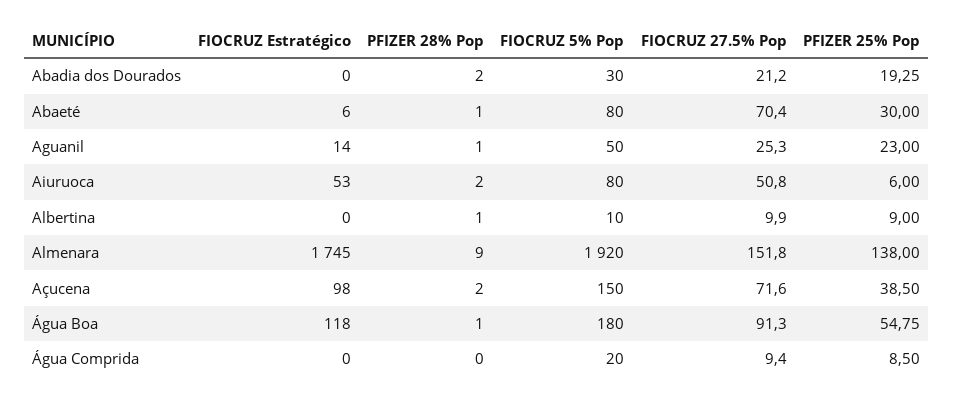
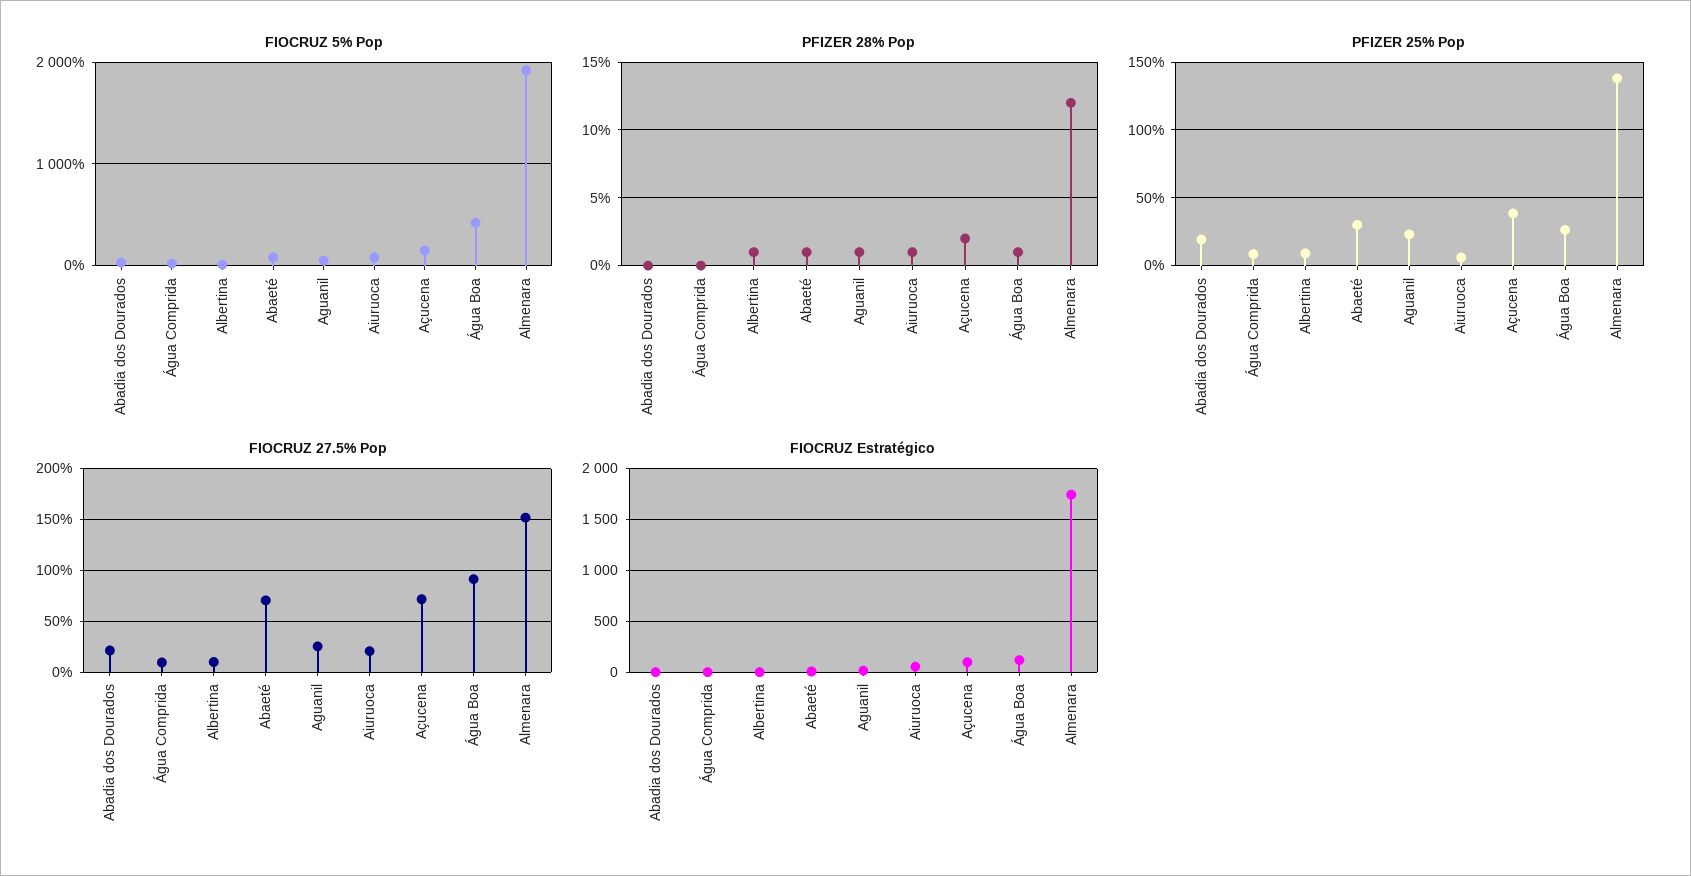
PFIZER 28% Pop, Abadia dos Dourados: 2 -> 0
PFIZER 28% Pop, Aiuruoca: 2 -> 1
FIOCRUZ 27.5% Pop, Aiuruoca: 50.8 -> 20
PFIZER 28% Pop, Almenara: 9 -> 12
FIOCRUZ 5% Pop, Água Boa: 180 -> 400
PFIZER 25% Pop, Água Boa: 54.75 -> 25

